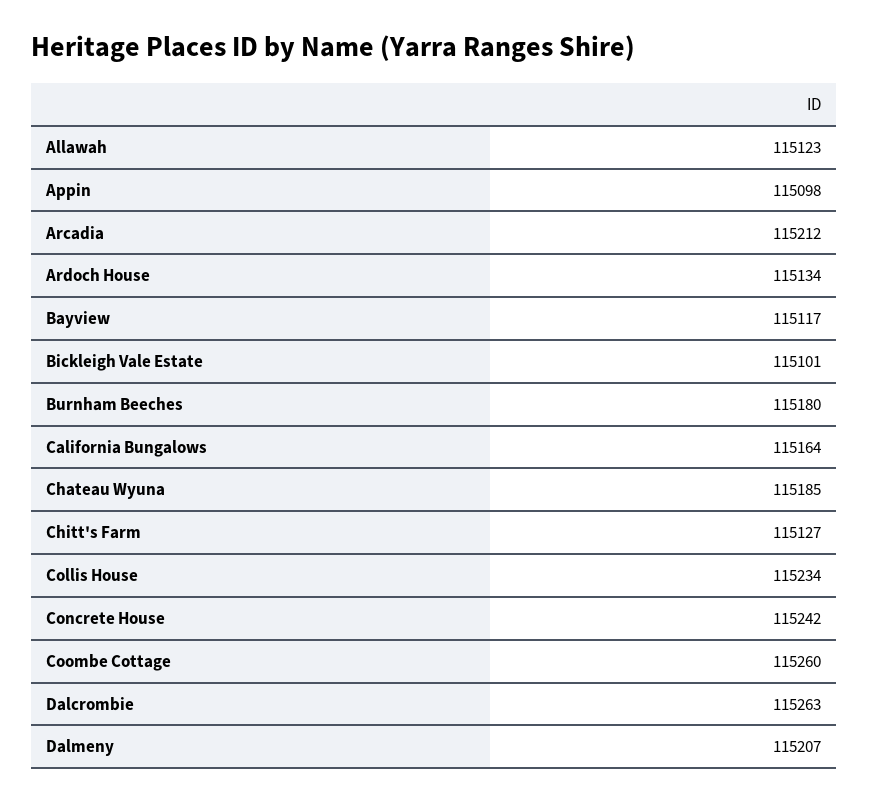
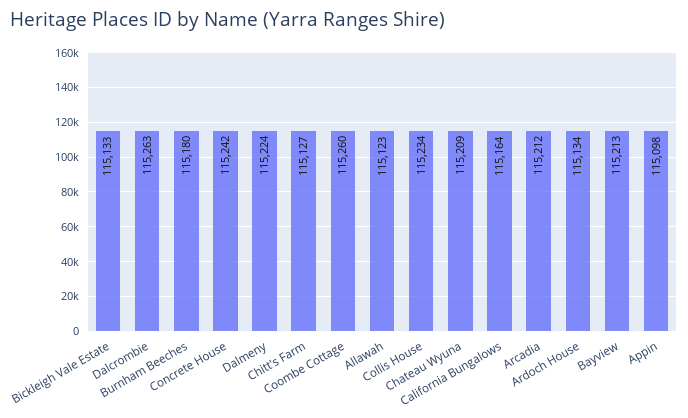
Bayview: 115117 -> 115213
Bickleigh Vale Estate: 115101 -> 115133
Chateau Wyuna: 115185 -> 115209
Dalmeny: 115207 -> 115224

